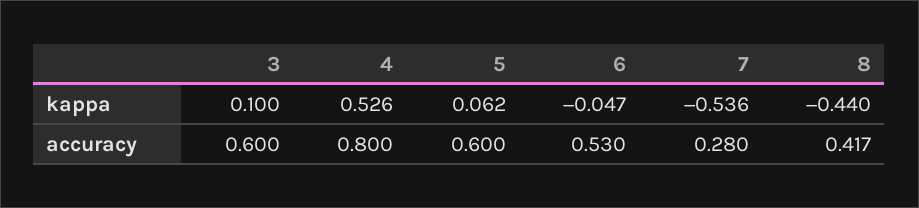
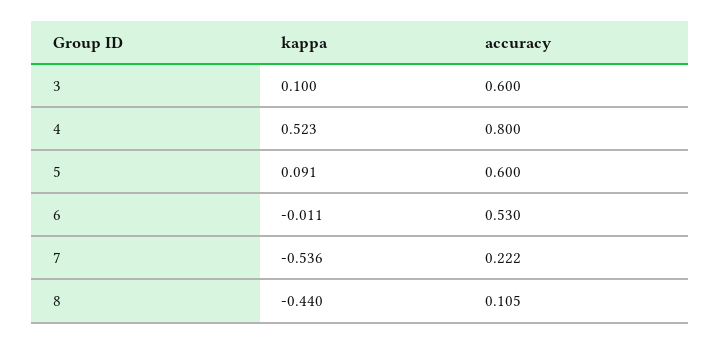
4, kappa: 0.526 -> 0.523
5, kappa: 0.062 -> 0.091
6, kappa: -0.047 -> -0.011
7, accuracy: 0.28 -> 0.222
8, accuracy: 0.417 -> 0.105

